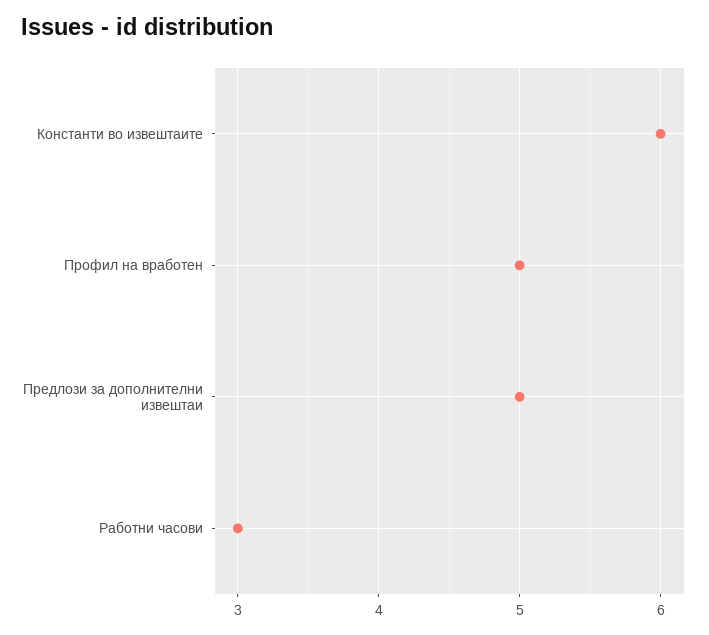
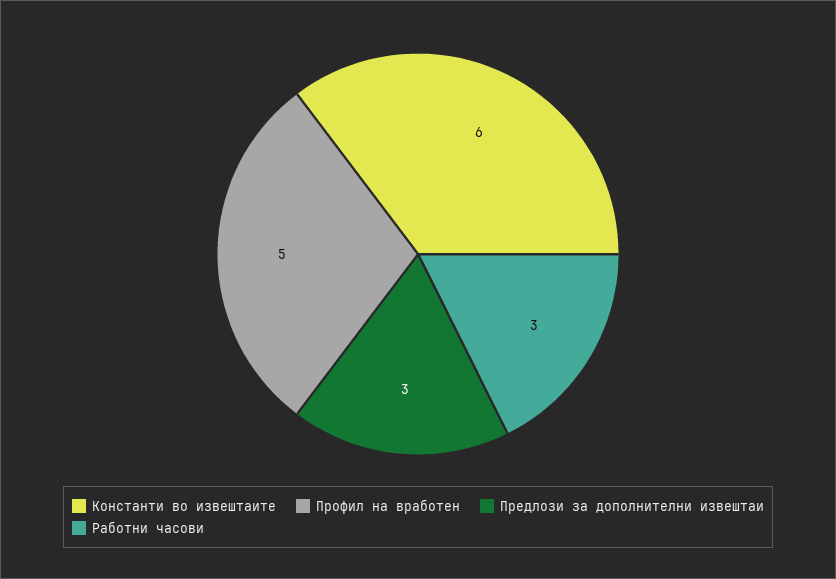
Предлози за дополнителни извештаи: 5 -> 3

